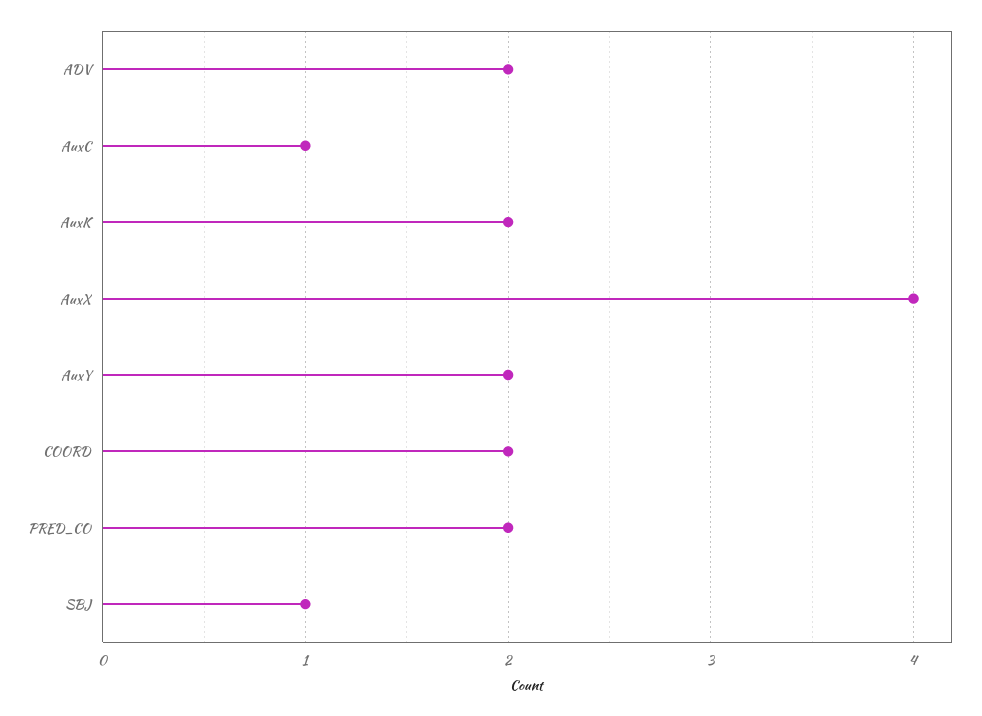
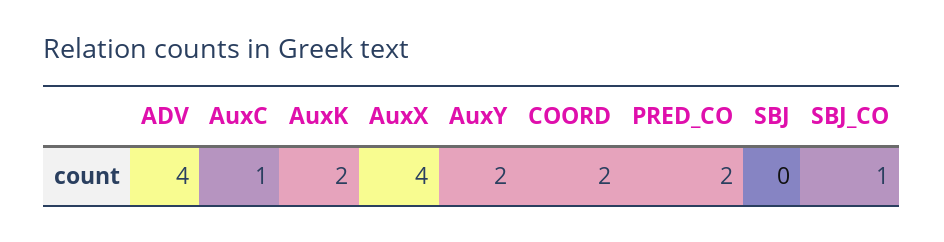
ADV: 2 -> 4
SBJ: 1 -> 0
SBJ_CO: none -> 1

